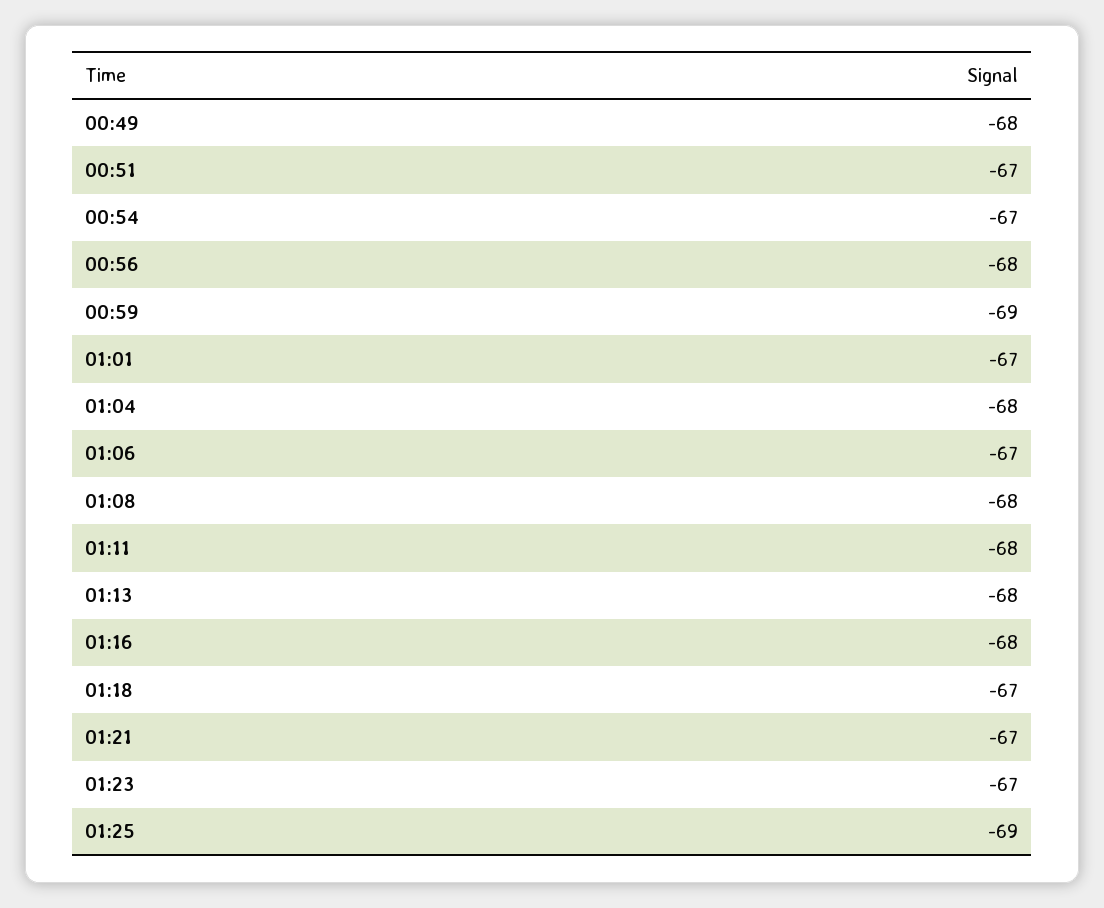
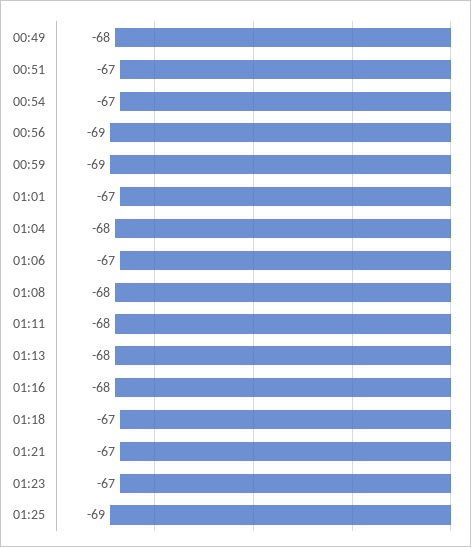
00:56: -68 -> -69

